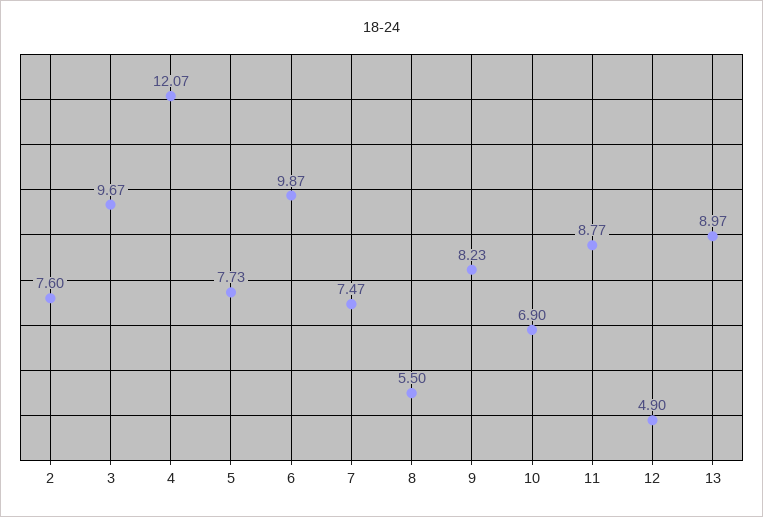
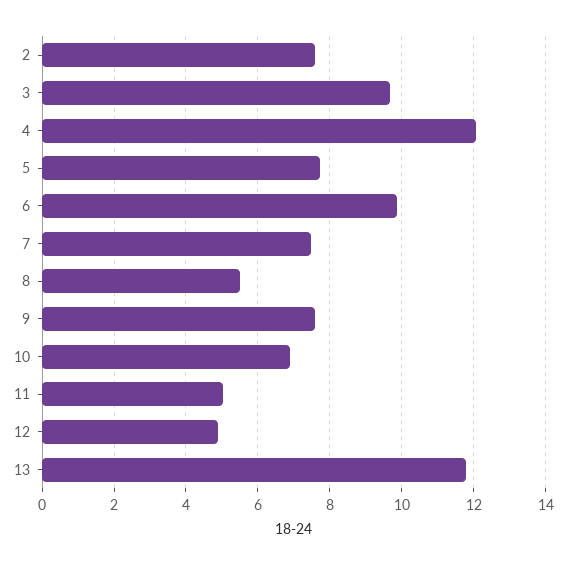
9: 8.23 -> 7.6
11: 8.77 -> 5
13: 8.97 -> 11.8

